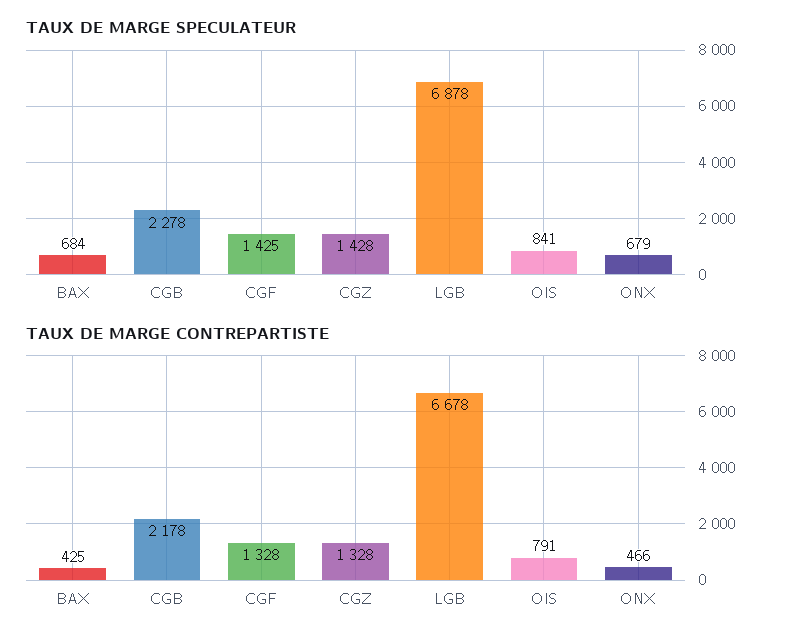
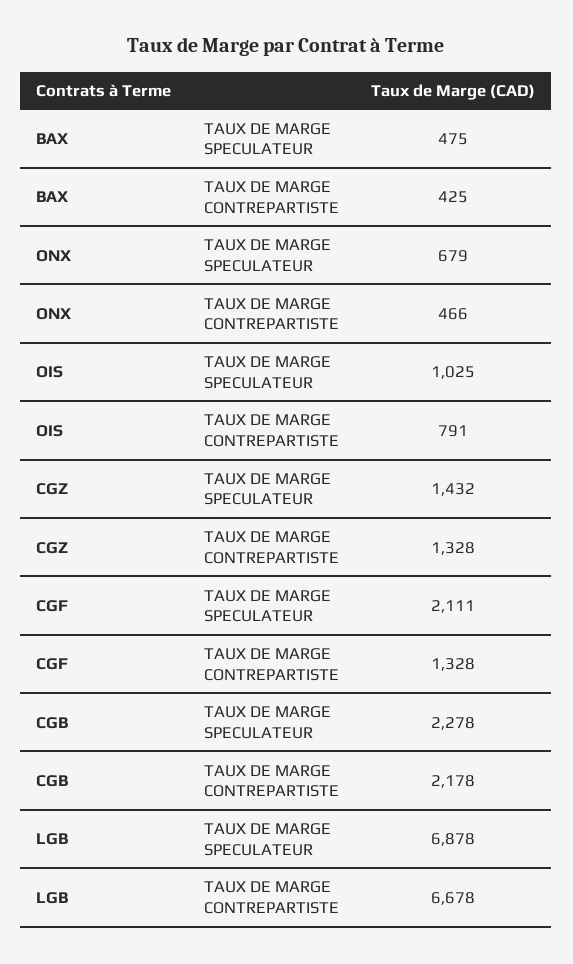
TAUX DE MARGE SPECULATEUR, BAX: 684 -> 475
TAUX DE MARGE SPECULATEUR, CGF: 1425 -> 2111
TAUX DE MARGE SPECULATEUR, CGZ: 1428 -> 1432
TAUX DE MARGE SPECULATEUR, OIS: 841 -> 1025

